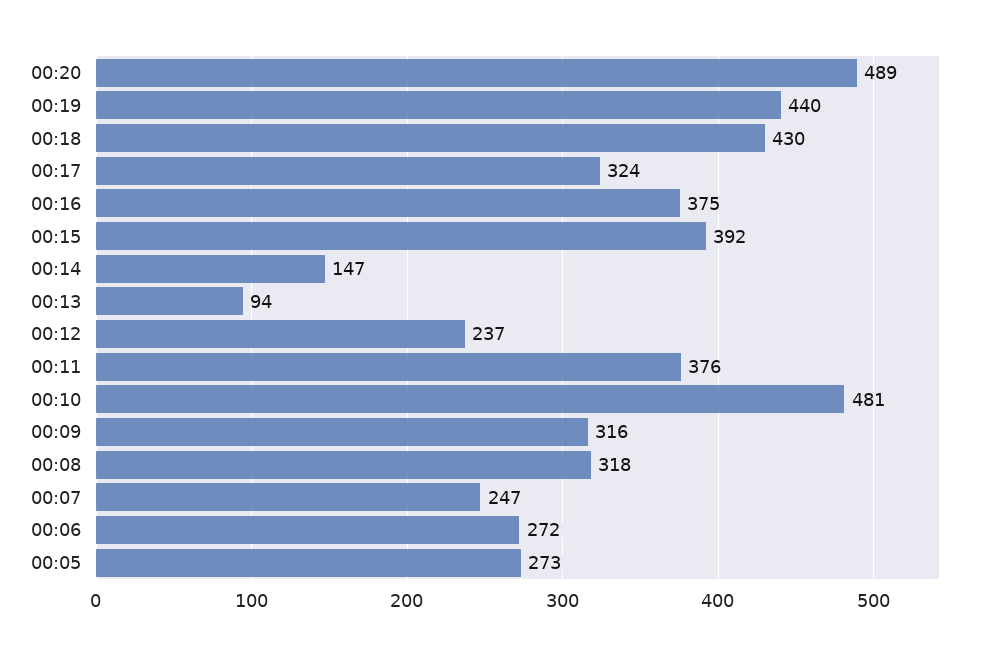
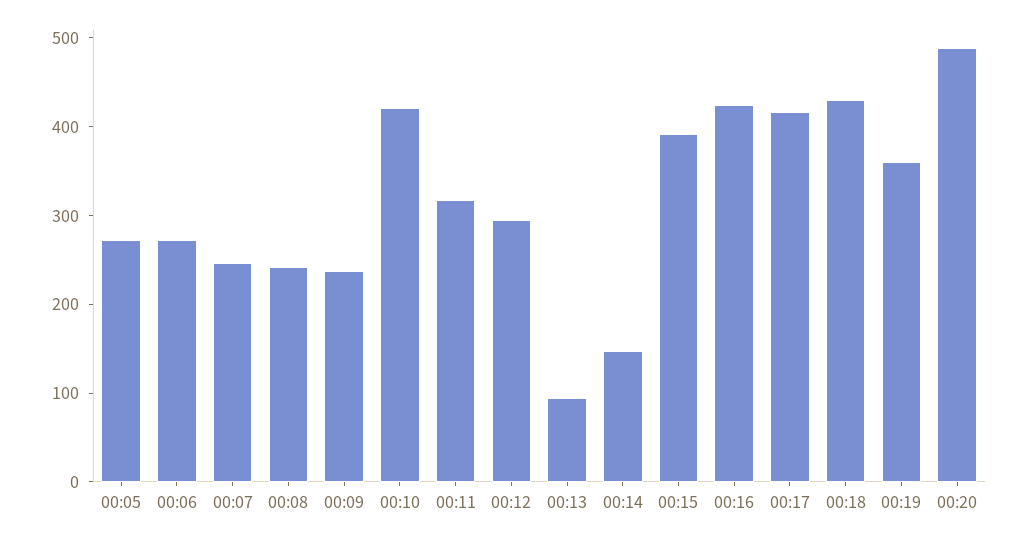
00:19: 440 -> 360
00:17: 324 -> 420
00:16: 375 -> 420
00:12: 237 -> 300
00:11: 376 -> 320
00:10: 481 -> 420
00:09: 316 -> 240
00:08: 318 -> 240

